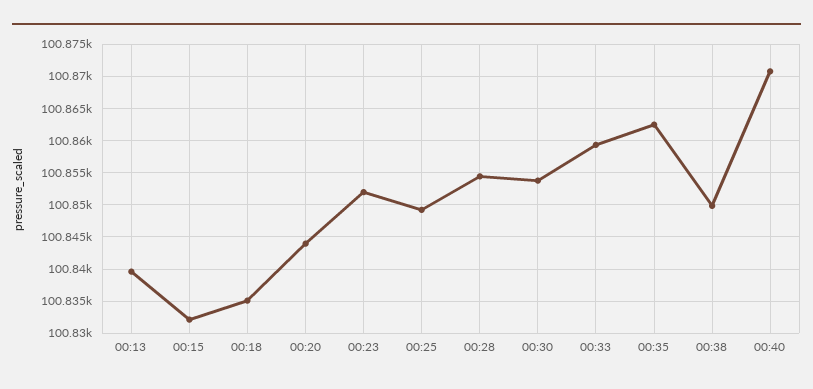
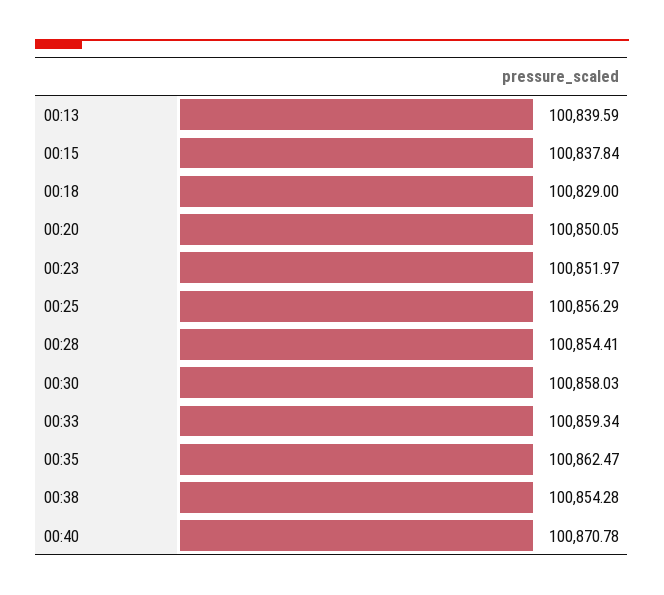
00:15: 100832 -> 100837.84
00:18: 100835 -> 100829
00:20: 100844 -> 100850.05
00:25: 100849 -> 100856.29
00:30: 100854 -> 100858.03
00:38: 100850 -> 100854.28

